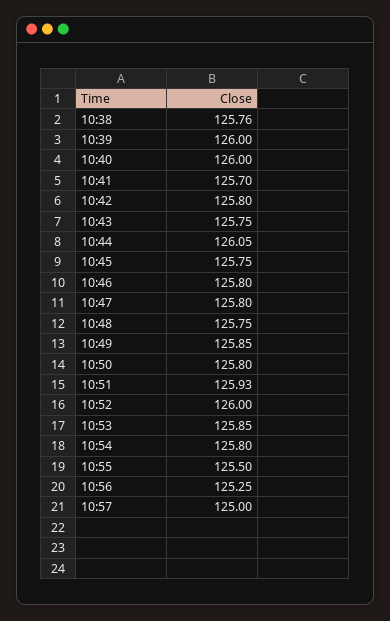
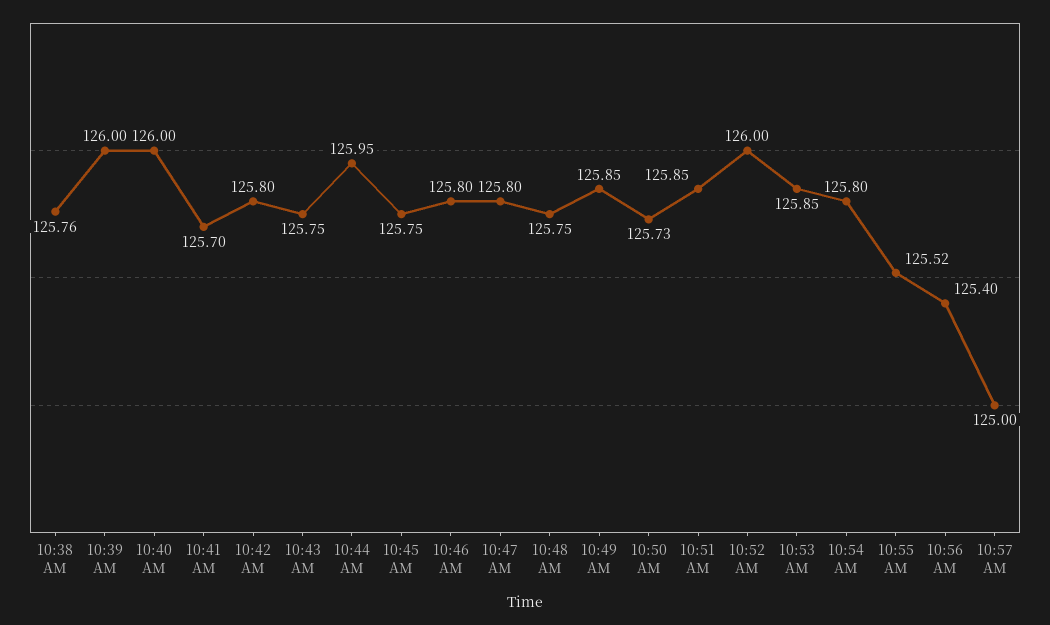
10:44: 126.05 -> 125.95
10:50: 125.8 -> 125.73
10:51: 125.93 -> 125.85
10:55: 125.5 -> 125.52
10:56: 125.25 -> 125.4

